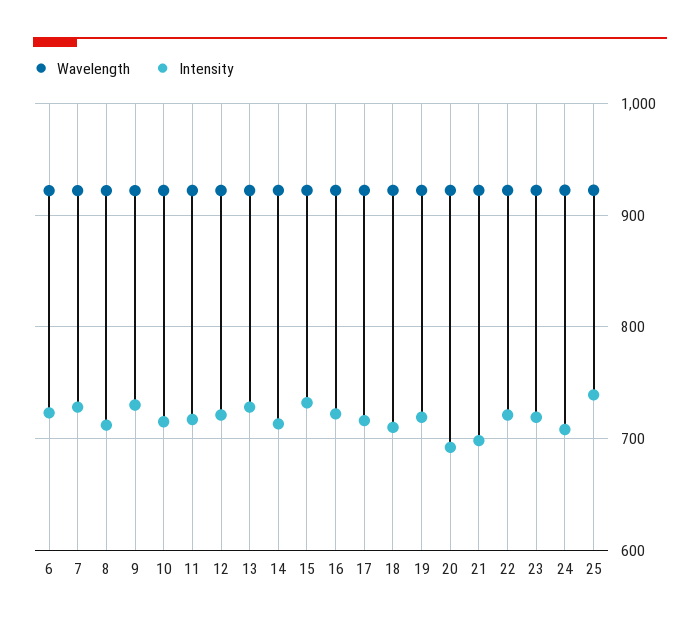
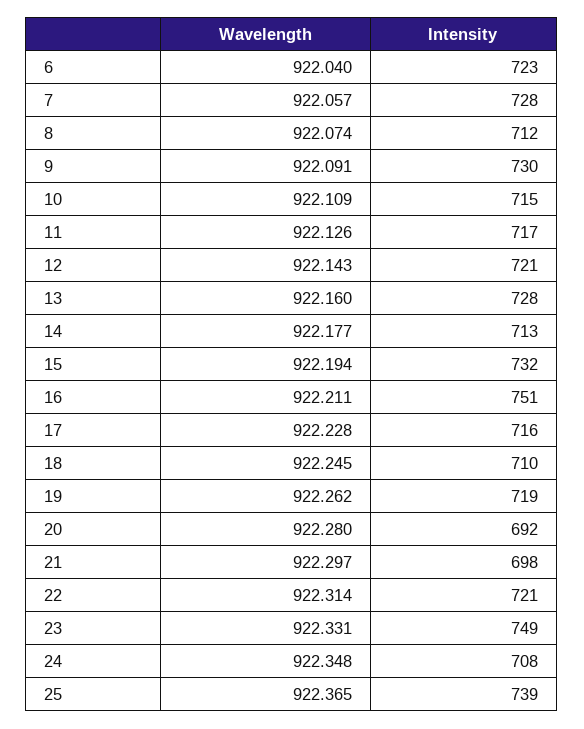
Intensity, 16: 720 -> 751
Intensity, 23: 720 -> 749

